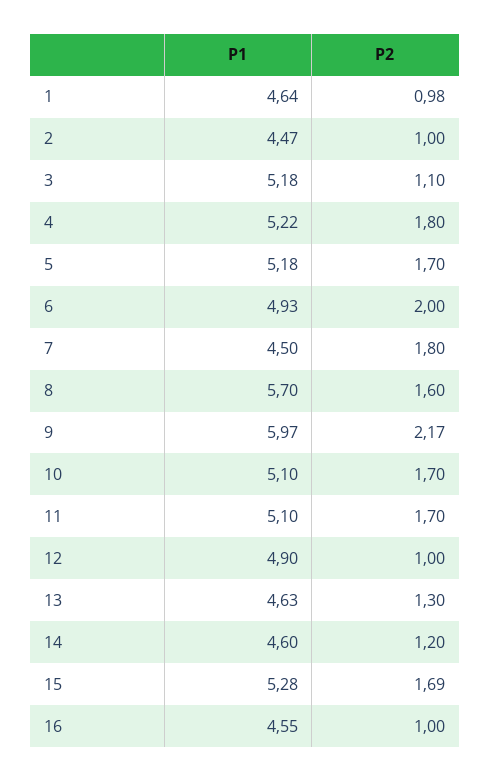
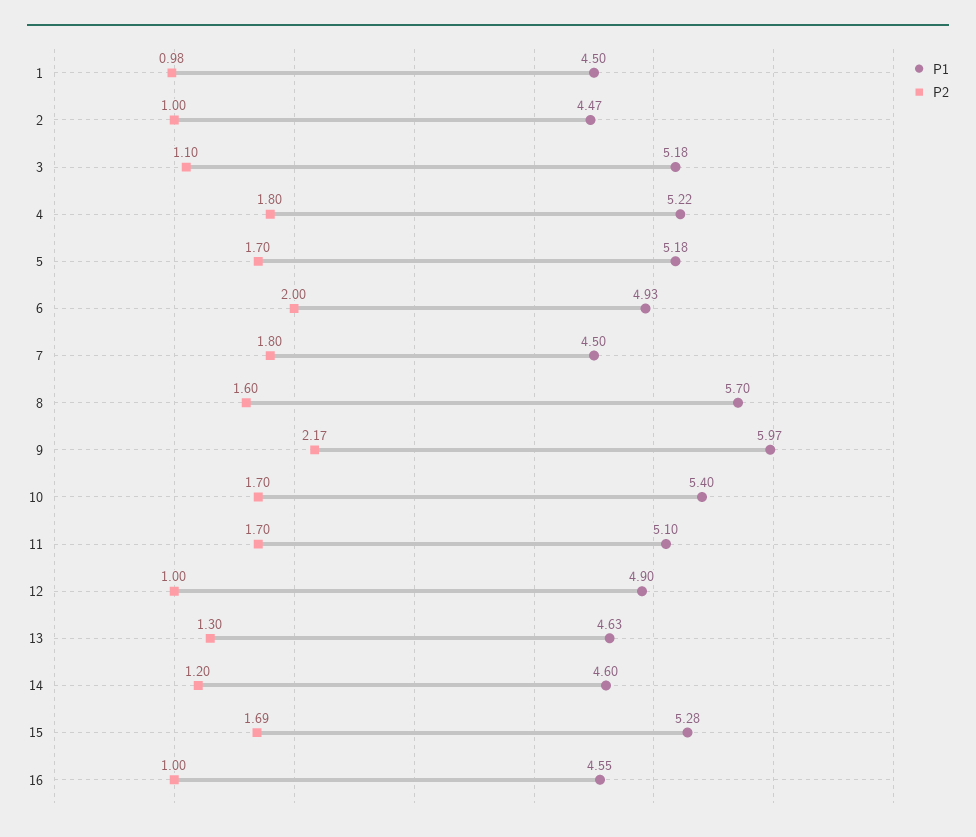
P1, 1: 4.64 -> 4.5
P1, 10: 5.1 -> 5.4

